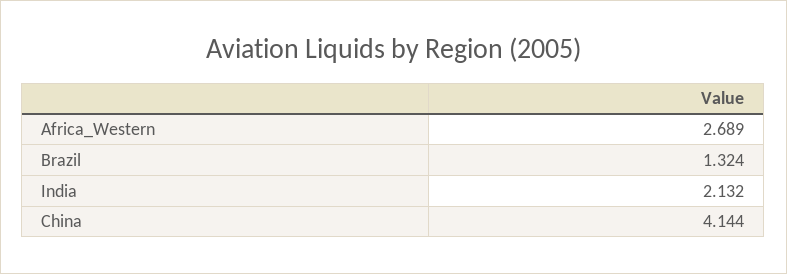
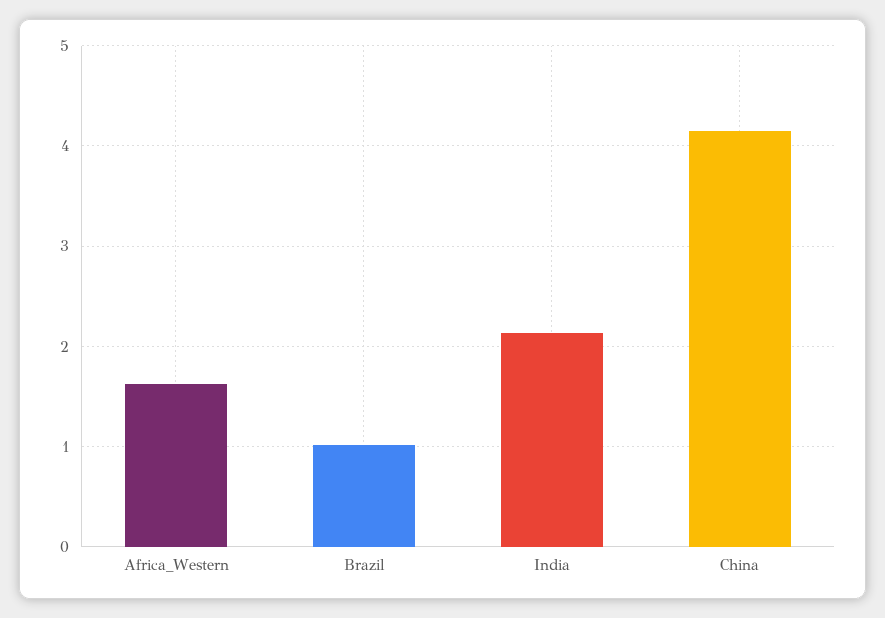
Africa_Western: 2.689 -> 1.6
Brazil: 1.324 -> 1

